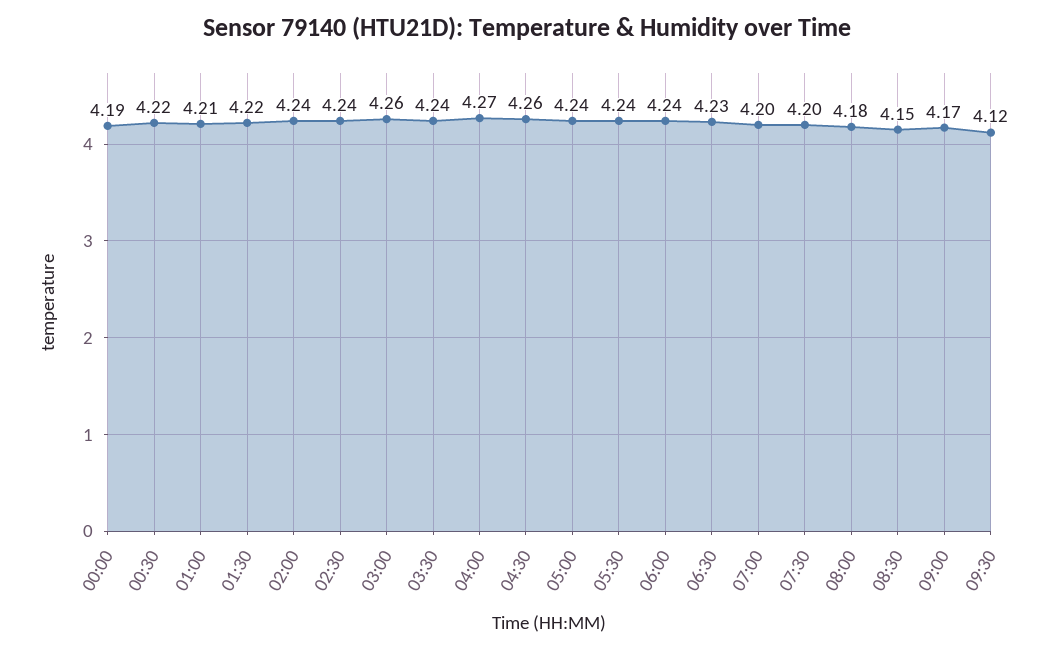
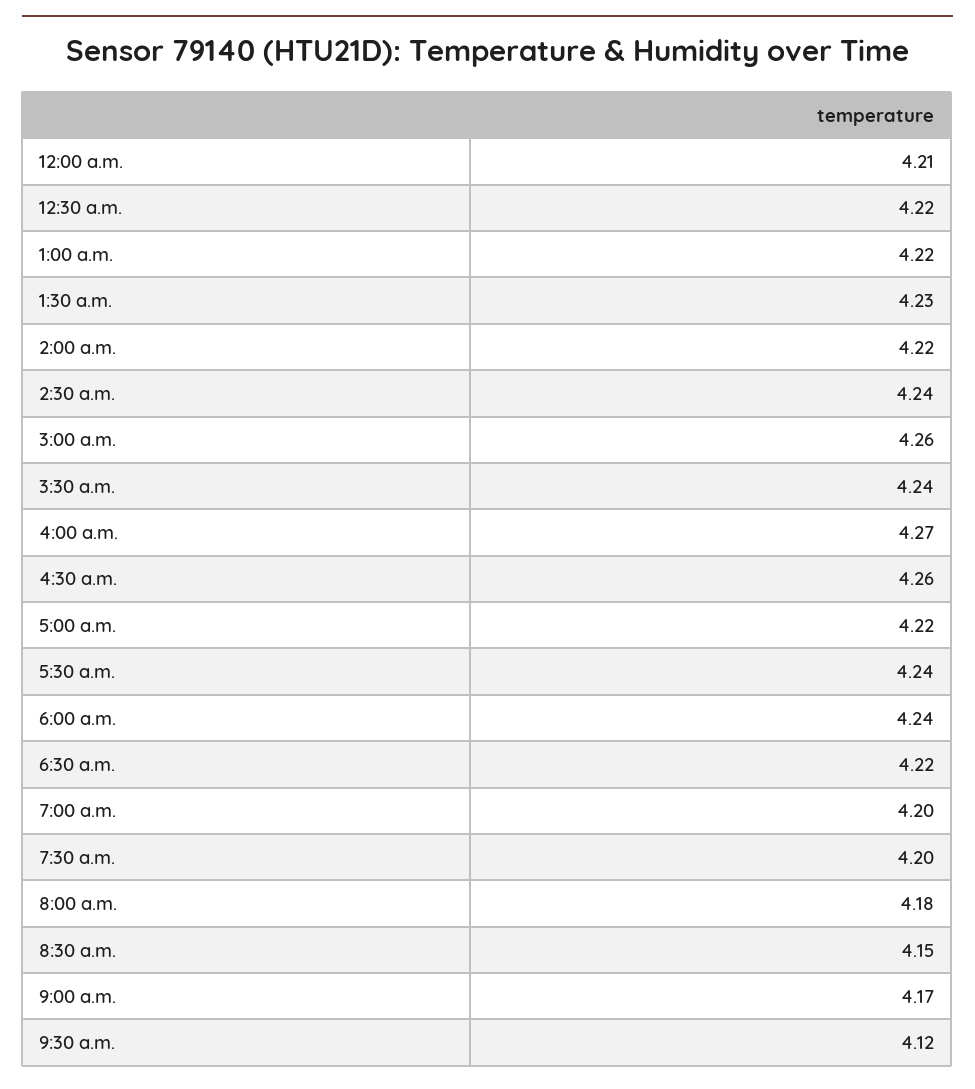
00:00: 4.19 -> 4.21
01:00: 4.21 -> 4.22
01:30: 4.22 -> 4.23
02:00: 4.24 -> 4.22
05:00: 4.24 -> 4.22
06:30: 4.23 -> 4.22

